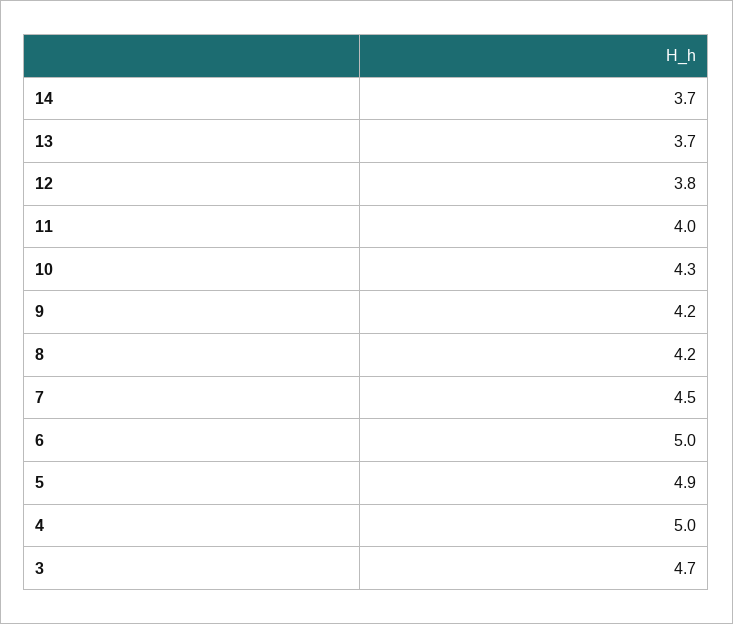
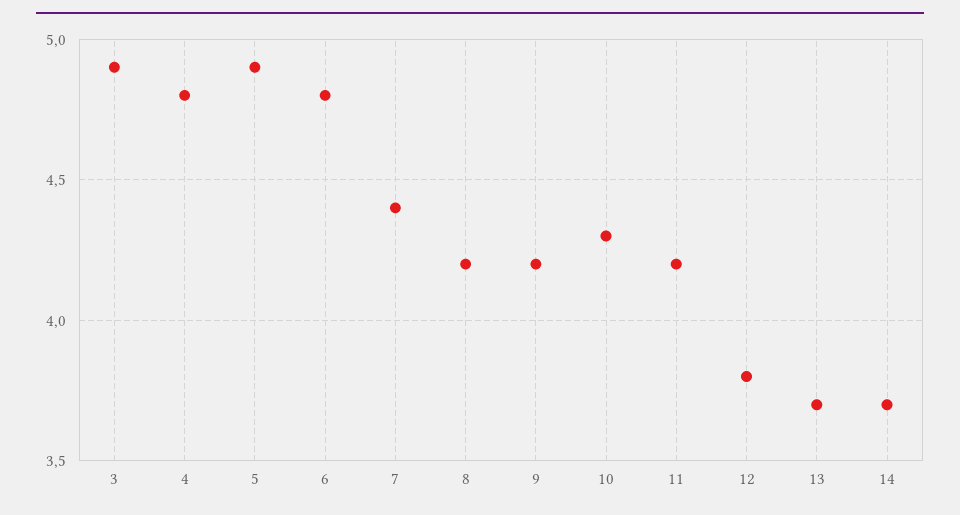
11: 4 -> 4.2
7: 4.5 -> 4.4
6: 5 -> 4.8
4: 5 -> 4.8
3: 4.7 -> 4.9

